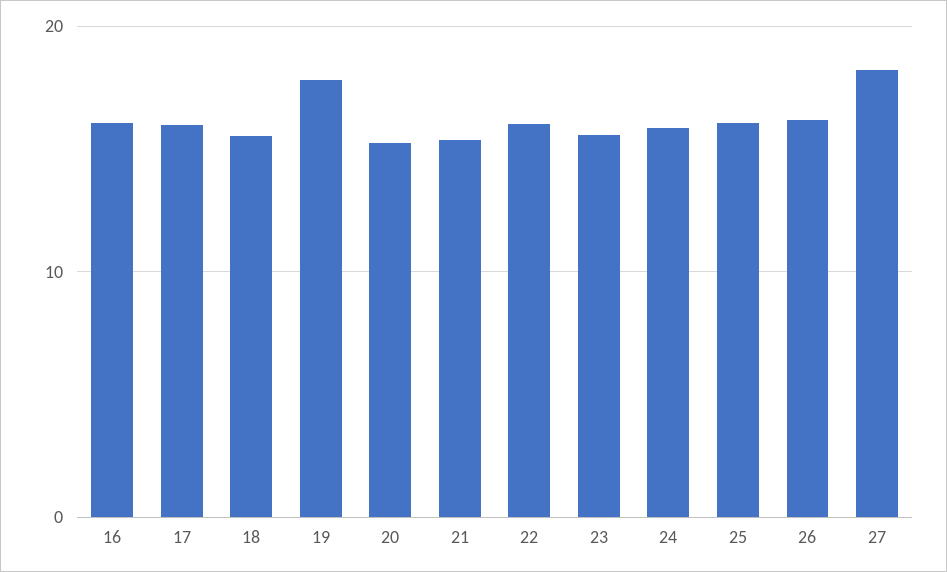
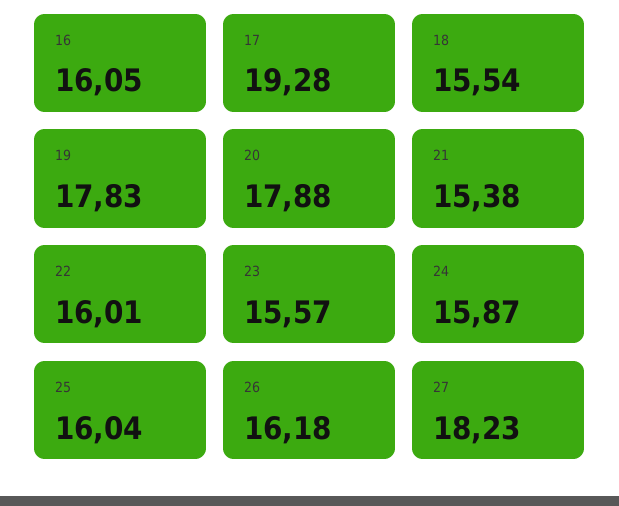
17: 16 -> 19.28
20: 15 -> 17.88

